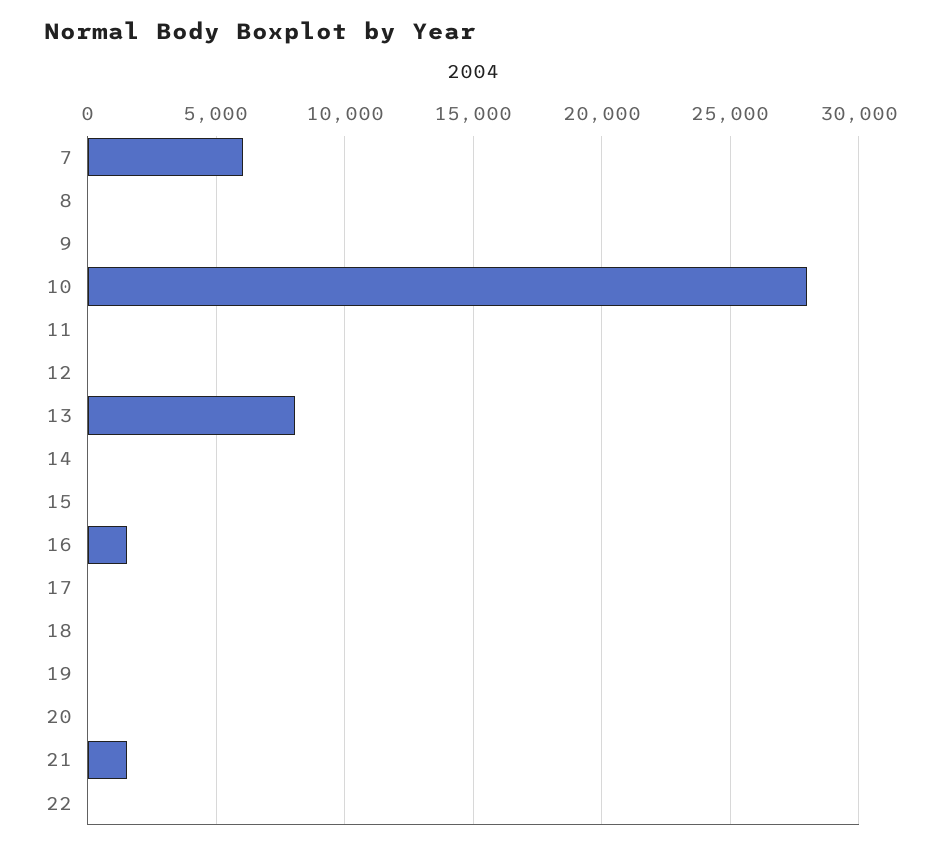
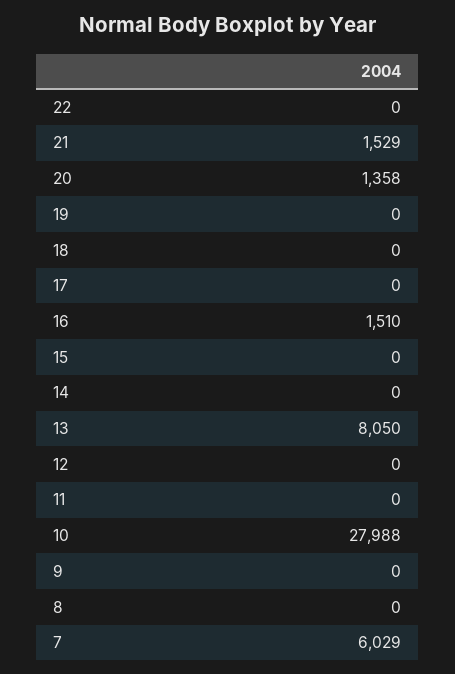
20: 0 -> 1358

